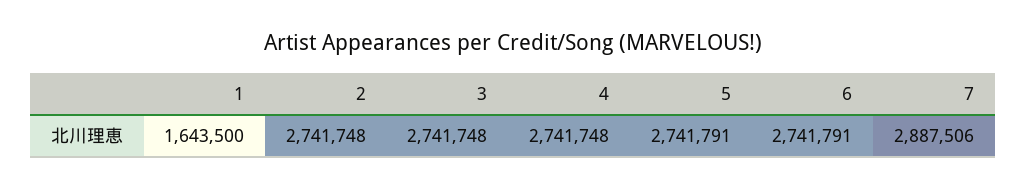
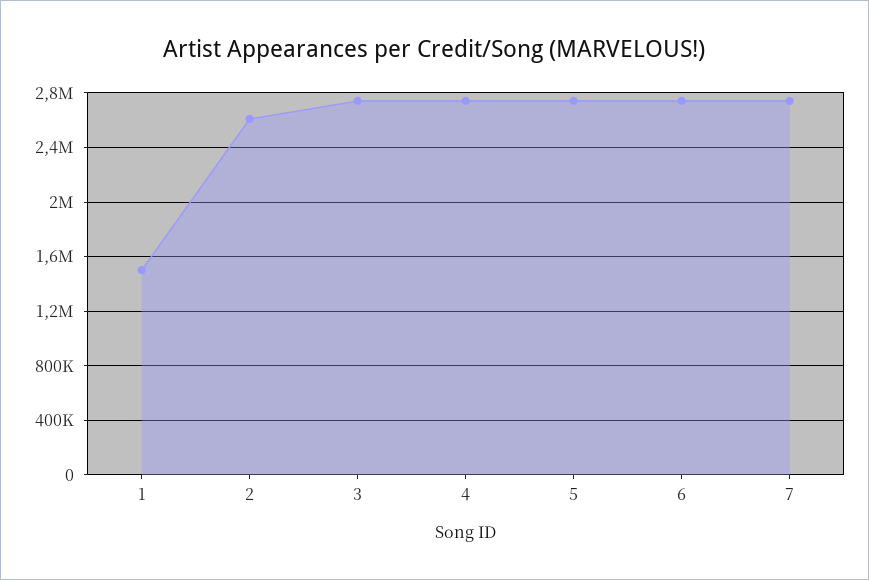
1: 1643500 -> 1500000
2: 2741748 -> 2600000
7: 2887506 -> 2750000

